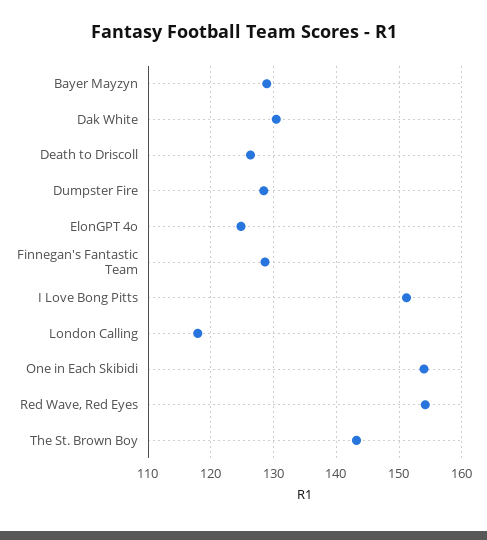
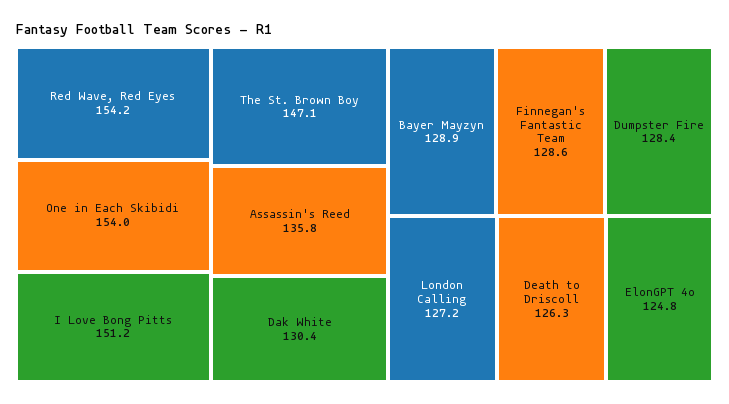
London Calling: 118 -> 127.2
The St. Brown Boy: 143 -> 147.1
Assassin's Reed: none -> 135.8

